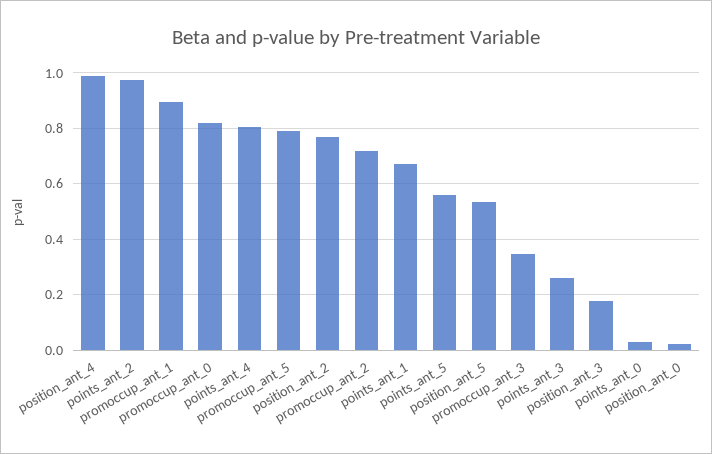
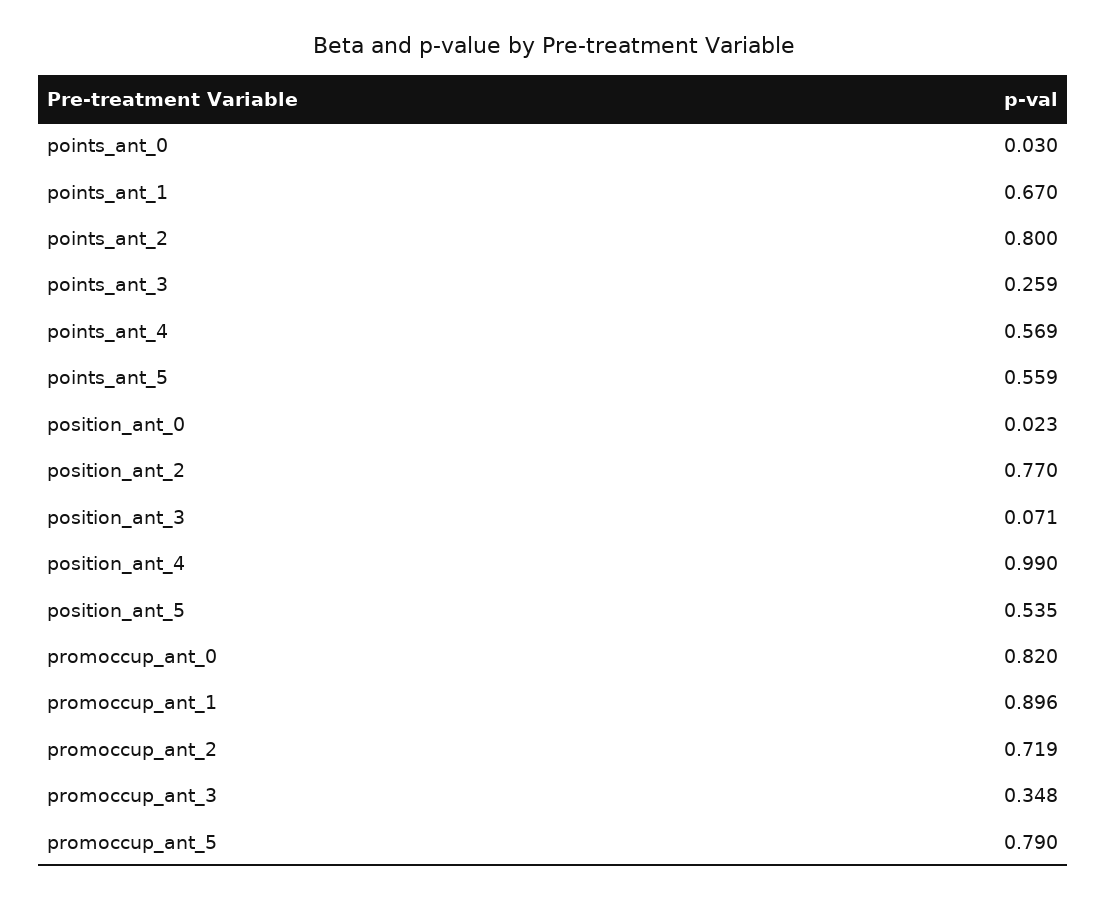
points_ant_2: 0.975 -> 0.8
points_ant_4: 0.8 -> 0.569
position_ant_3: 0.175 -> 0.071

